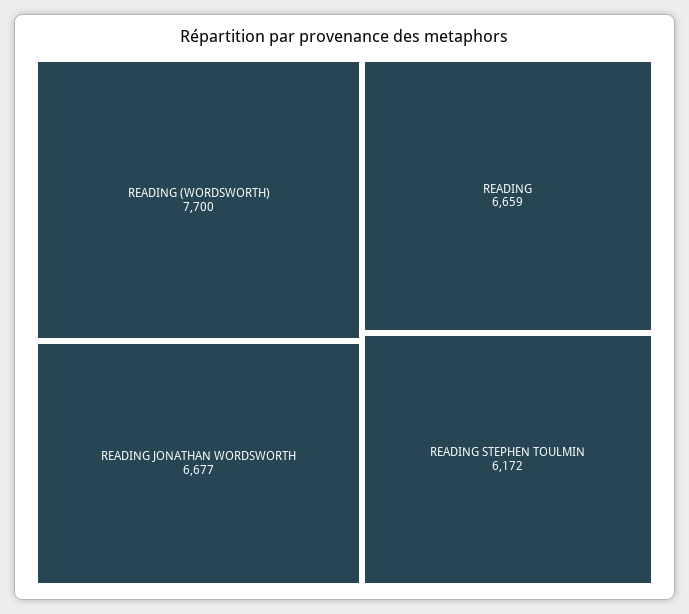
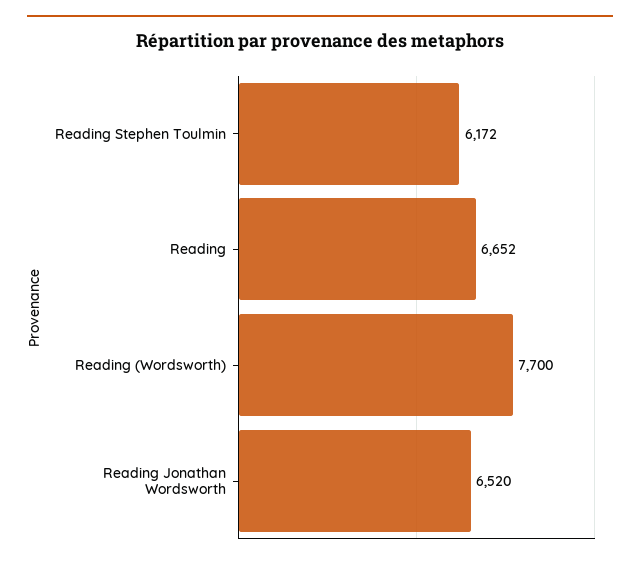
READING JONATHAN WORDSWORTH: 6677 -> 6520
READING: 6659 -> 6652

